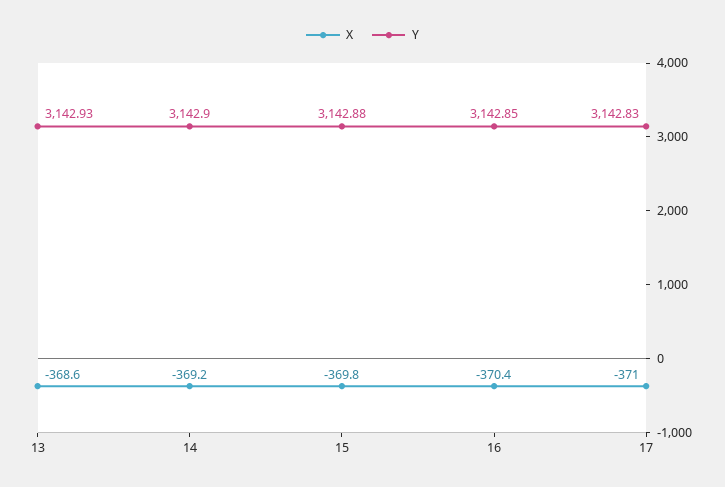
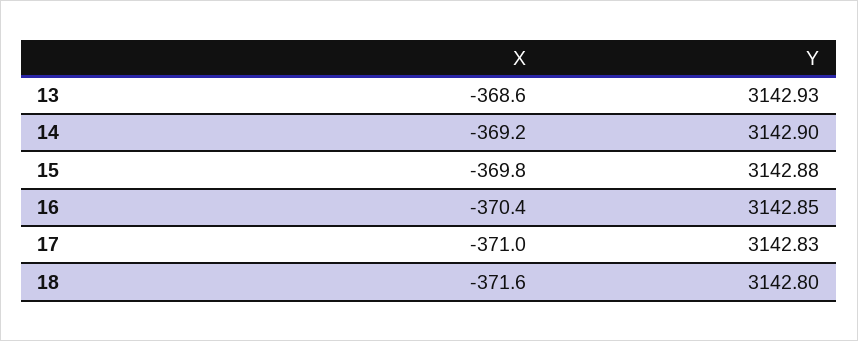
X, 18: none -> -371.6
Y, 18: none -> 3142.8

